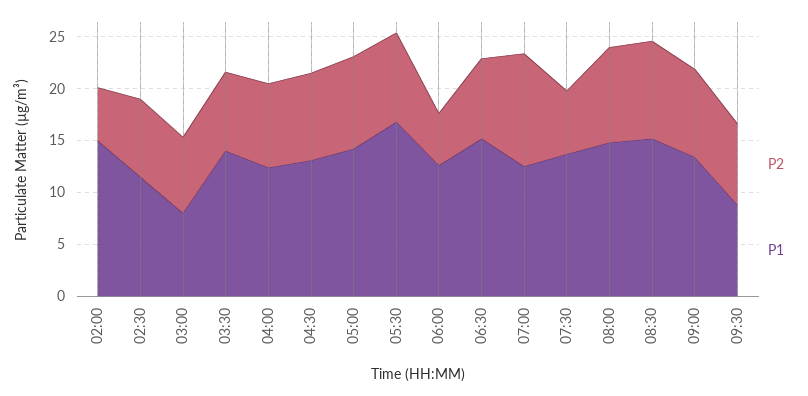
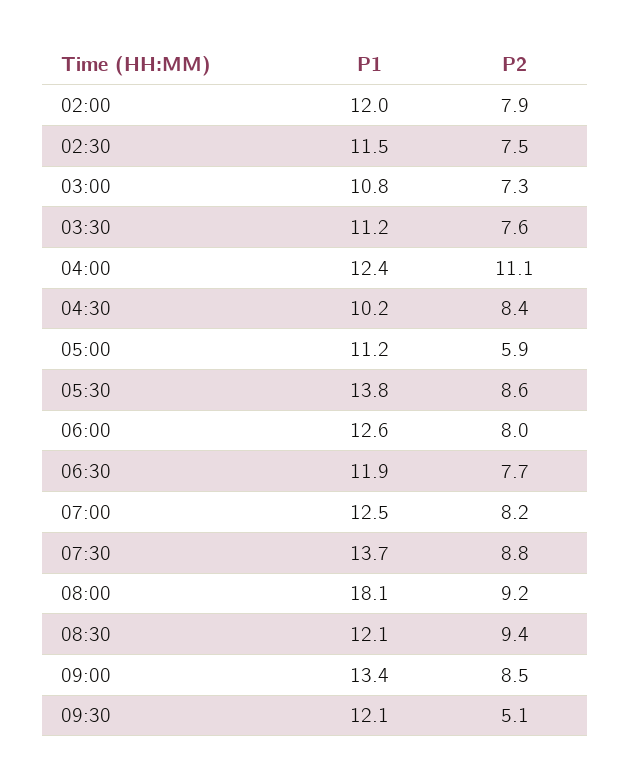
P2, 02:00: 5 -> 7.9
P1, 02:00: 15 -> 12
P1, 03:00: 8 -> 10.8
P1, 03:30: 14 -> 11.2
P2, 04:00: 8 -> 11.1
P1, 04:30: 13 -> 10.2
P2, 05:00: 9 -> 5.9
P1, 05:00: 14 -> 11.2
P1, 05:30: 17 -> 13.8
P2, 06:00: 5 -> 8
P1, 06:30: 15 -> 11.9
P2, 07:00: 11 -> 8.2
P2, 07:30: 6 -> 8.8
P1, 08:00: 15 -> 18.1
P1, 08:30: 15 -> 12.1
P2, 09:30: 8 -> 5.1
P1, 09:30: 9 -> 12.1

